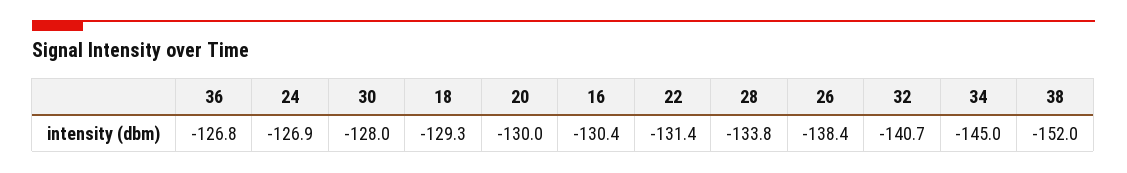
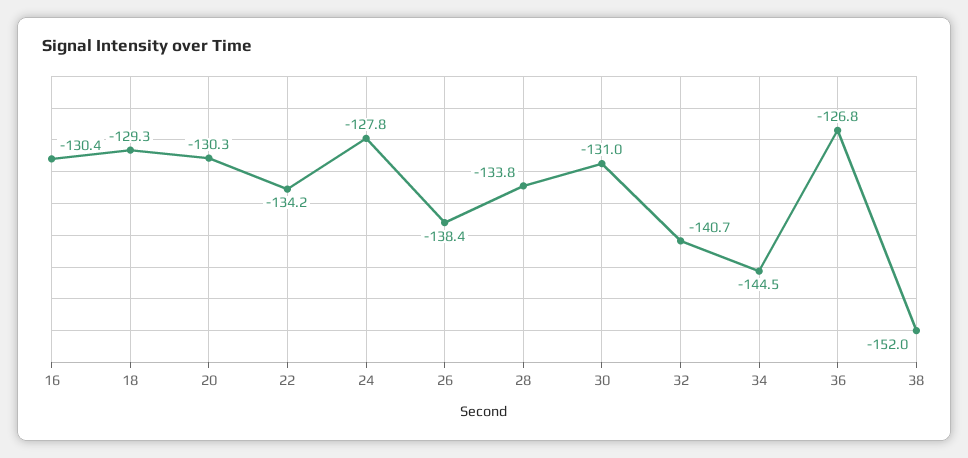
24: -126.9 -> -127.8
30: -128 -> -131
20: -130 -> -130.3
22: -131.4 -> -134.2
34: -145 -> -144.5

